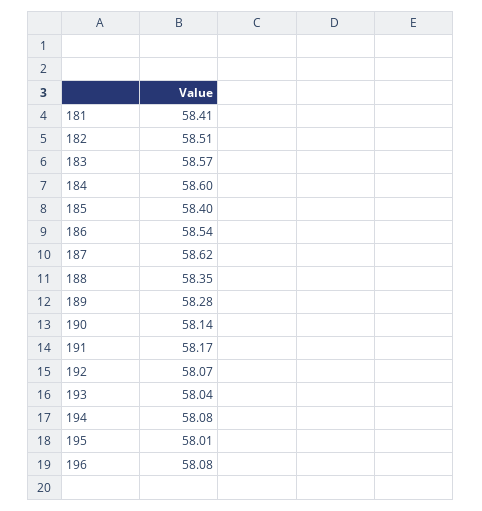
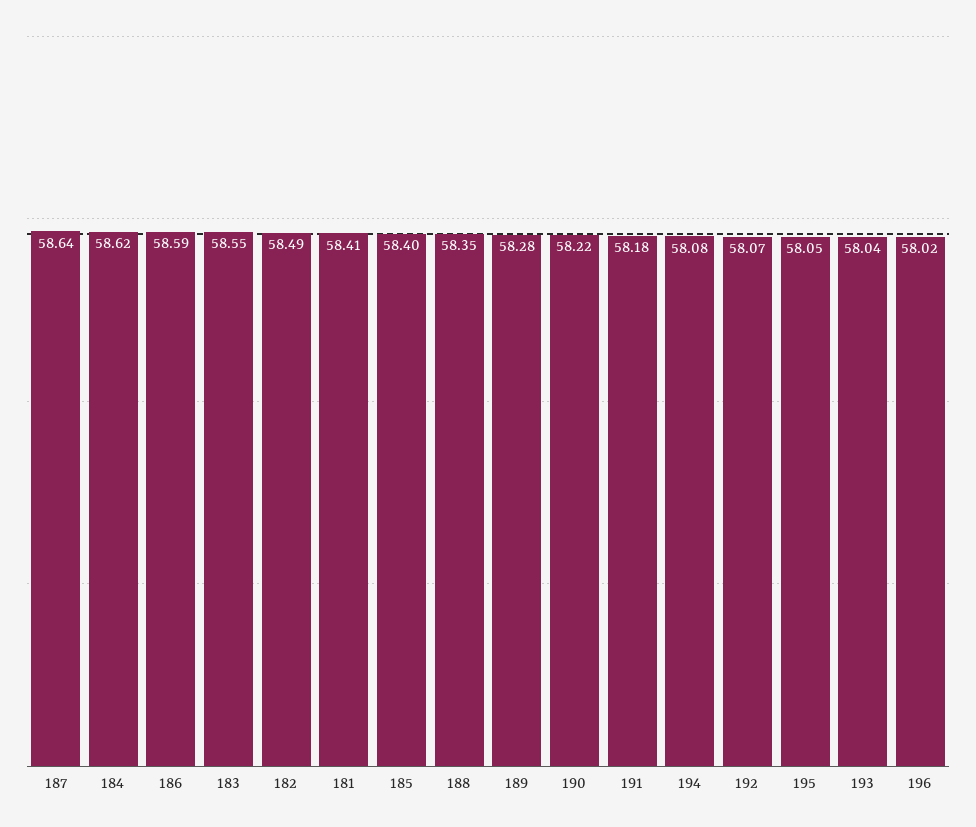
182: 58.51 -> 58.49
183: 58.57 -> 58.55
184: 58.6 -> 58.62
186: 58.54 -> 58.59
187: 58.62 -> 58.64
190: 58.14 -> 58.22
191: 58.17 -> 58.18
195: 58.01 -> 58.05
196: 58.08 -> 58.02

